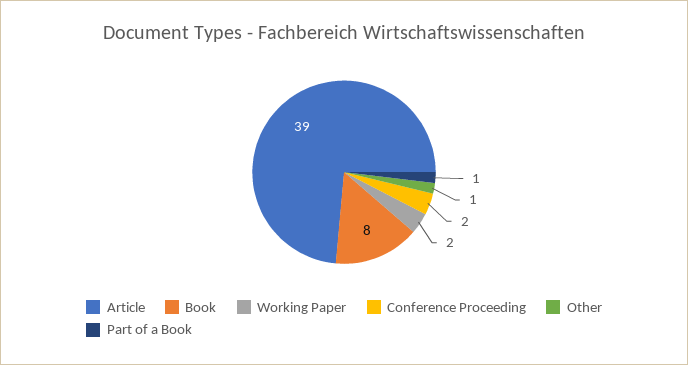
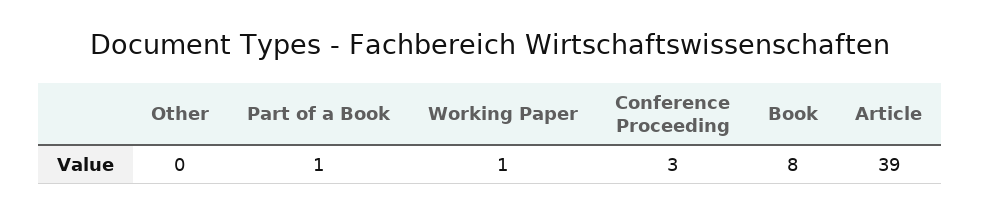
Working Paper: 2 -> 1
Conference Proceeding: 2 -> 3
Other: 1 -> 0

